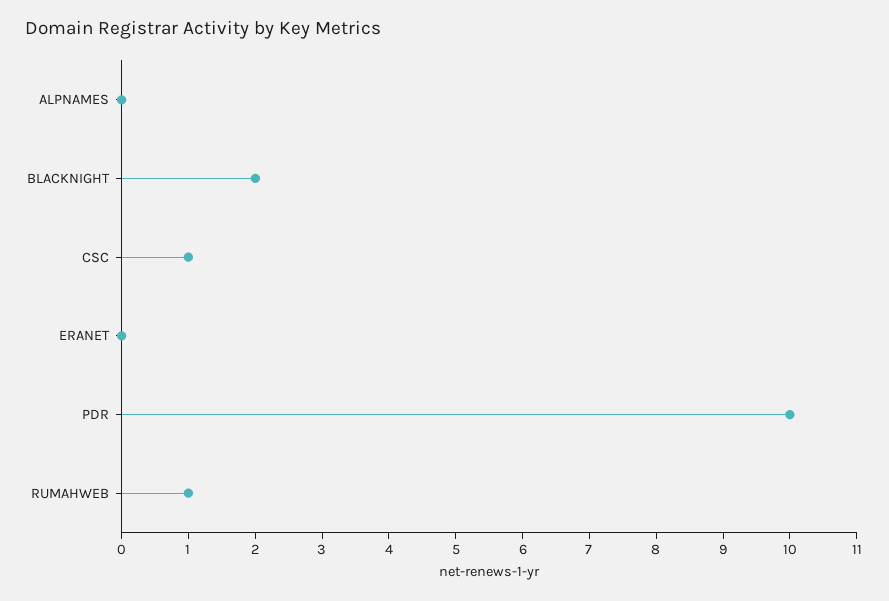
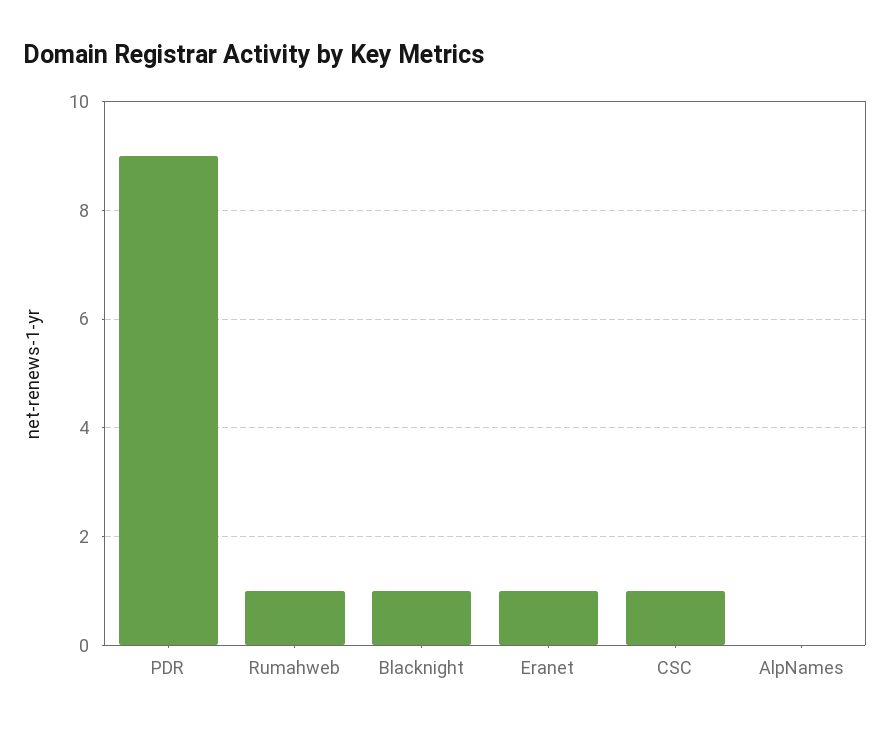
BLACKNIGHT: 2 -> 1
ERANET: 0 -> 1
PDR: 10 -> 9

